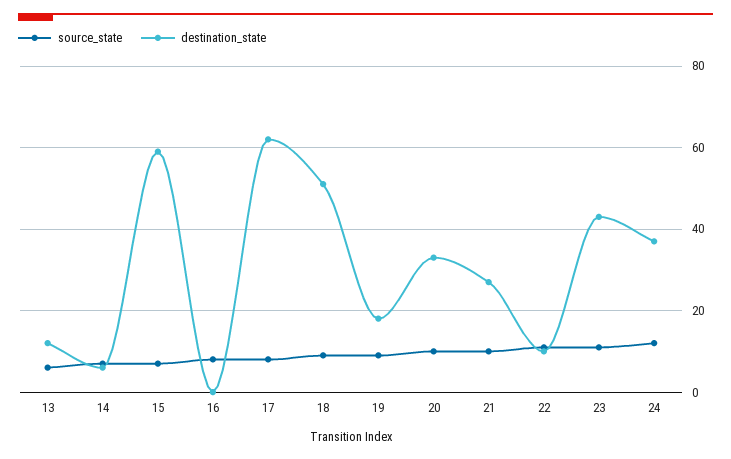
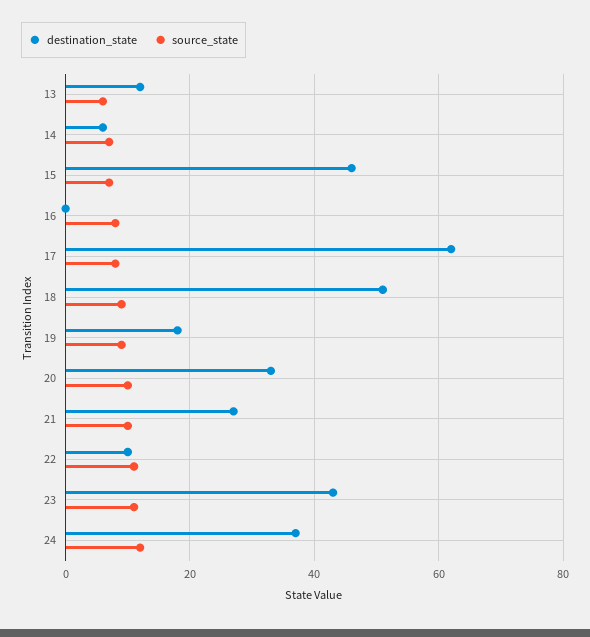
destination_state, 15: 60 -> 45

